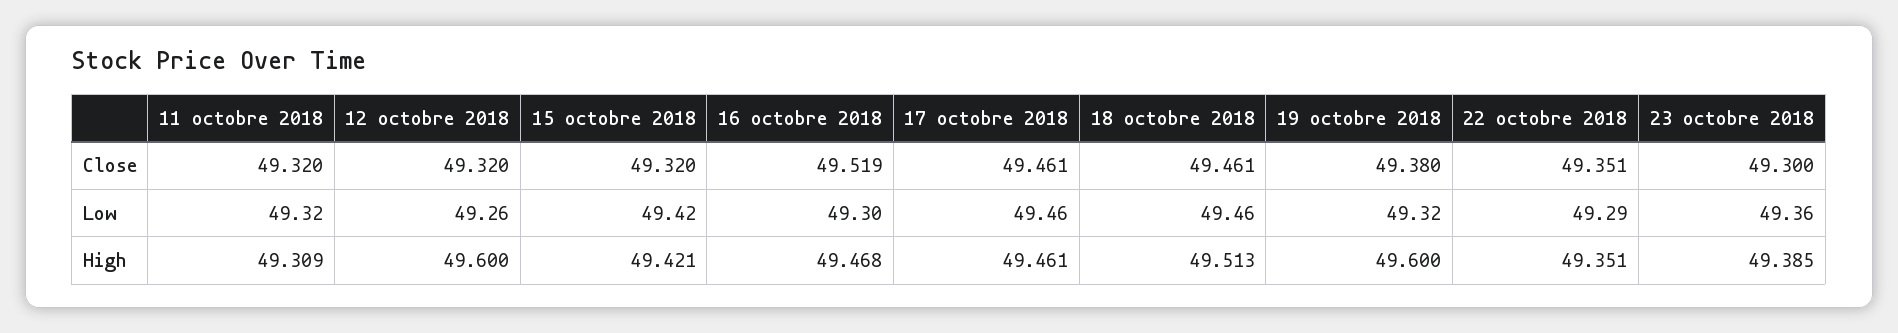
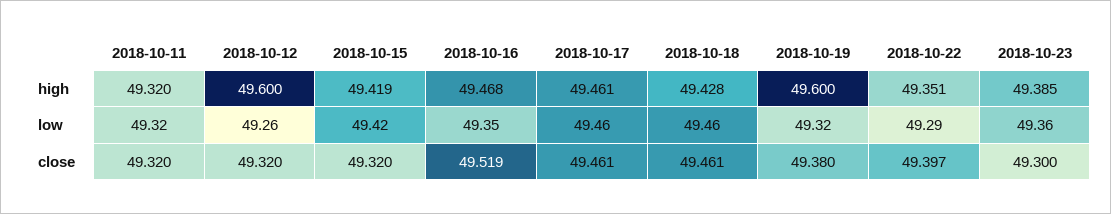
22 octobre 2018, Close: 49.351 -> 49.397
16 octobre 2018, Low: 49.3 -> 49.35
11 octobre 2018, High: 49.309 -> 49.32
15 octobre 2018, High: 49.421 -> 49.419
18 octobre 2018, High: 49.513 -> 49.428

